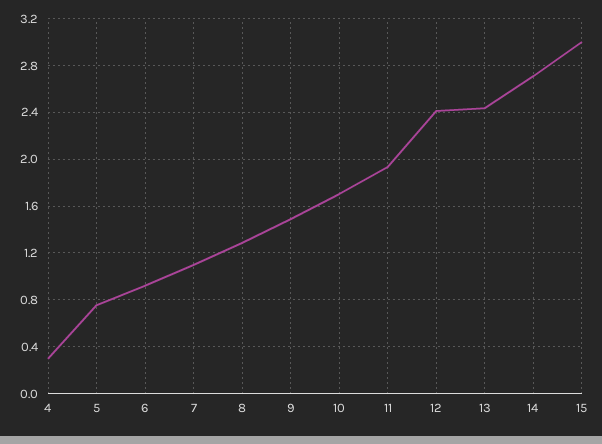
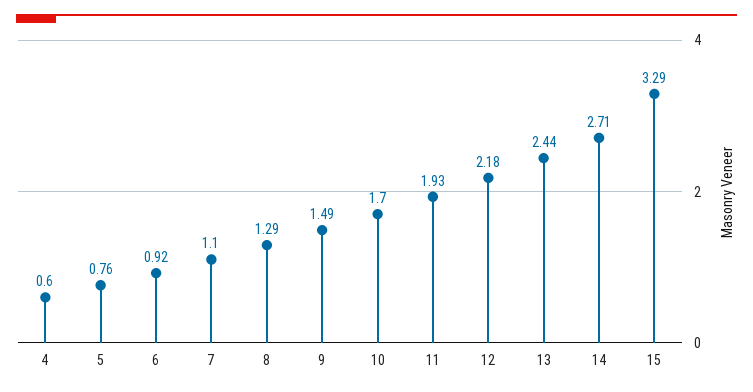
4: 0.3 -> 0.6
12: 2.4 -> 2.18
15: 3 -> 3.29

